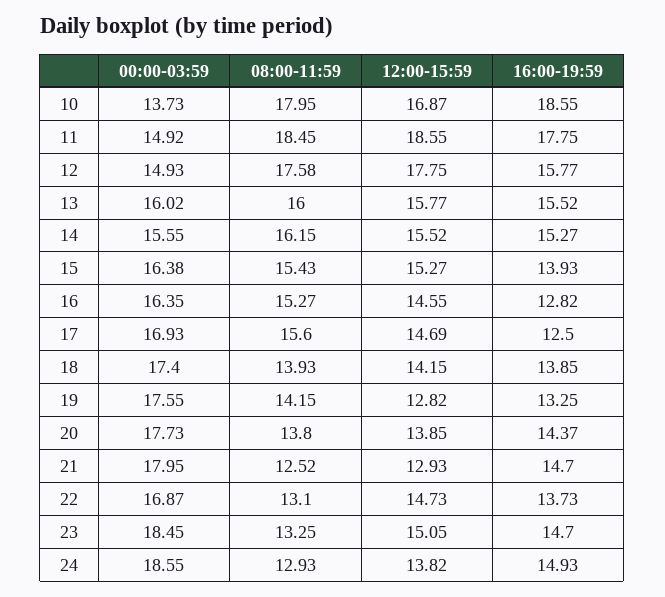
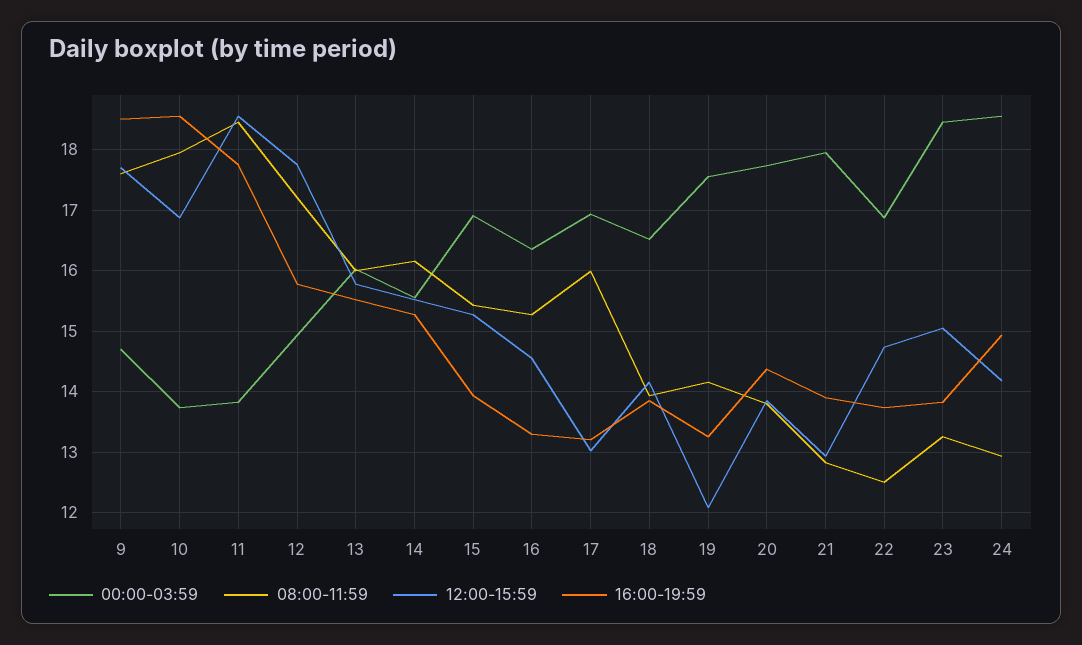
00:00-03:59, 11: 14.92 -> 13.8
08:00-11:59, 12: 17.58 -> 17.2
00:00-03:59, 15: 16.38 -> 16.9
16:00-19:59, 16: 12.82 -> 13.3
08:00-11:59, 17: 15.6 -> 16
12:00-15:59, 17: 14.69 -> 13
16:00-19:59, 17: 12.5 -> 13.2
00:00-03:59, 18: 17.4 -> 16.5
12:00-15:59, 19: 12.82 -> 12.1
08:00-11:59, 21: 12.52 -> 12.8
16:00-19:59, 21: 14.7 -> 13.9
08:00-11:59, 22: 13.1 -> 12.5
16:00-19:59, 23: 14.7 -> 13.8
12:00-15:59, 24: 13.82 -> 14.2
00:00-03:59, 9: none -> 14.7
08:00-11:59, 9: none -> 17.6
12:00-15:59, 9: none -> 17.7
16:00-19:59, 9: none -> 18.5

